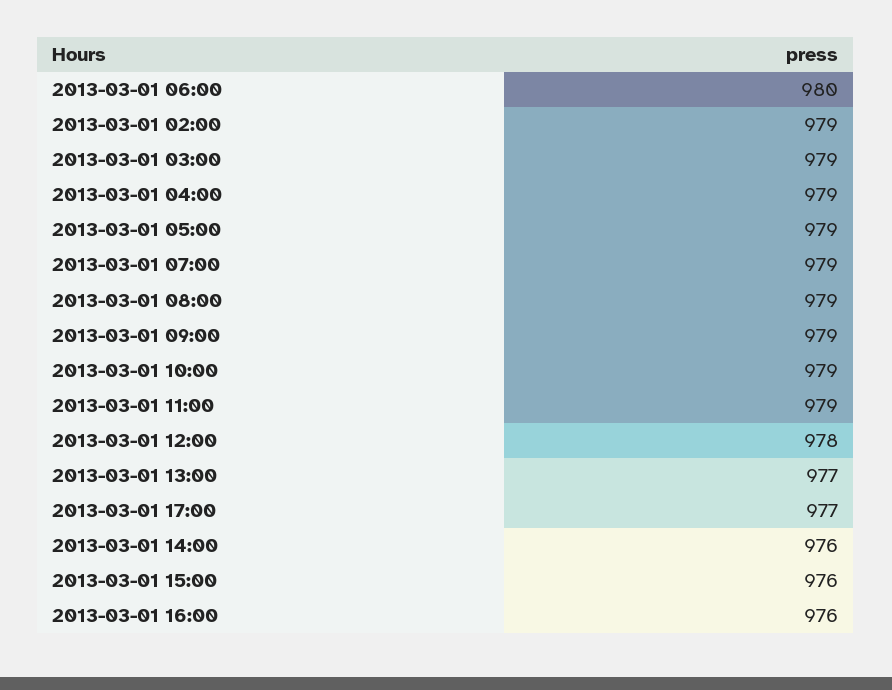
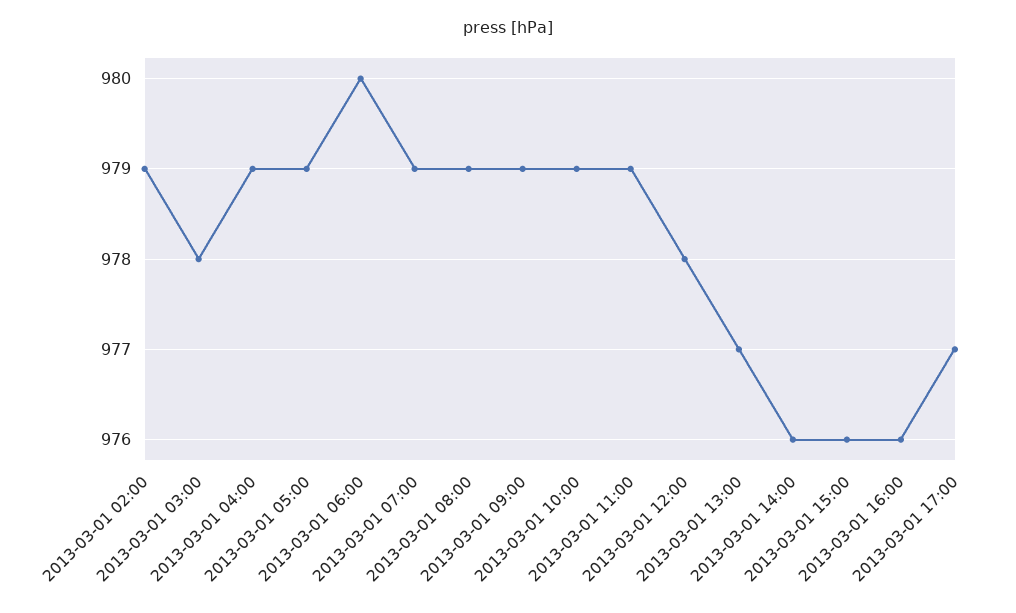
2013-03-01 03:00: 979 -> 978

